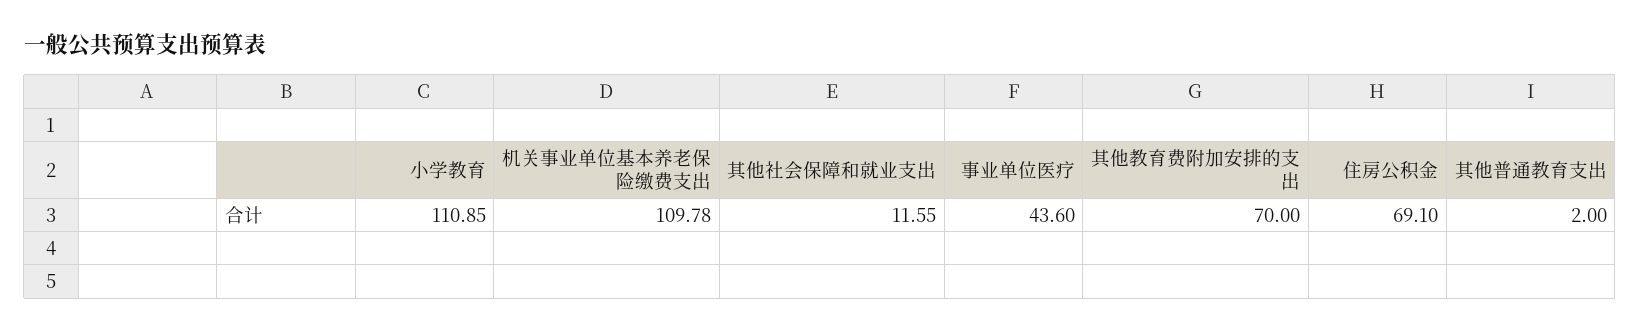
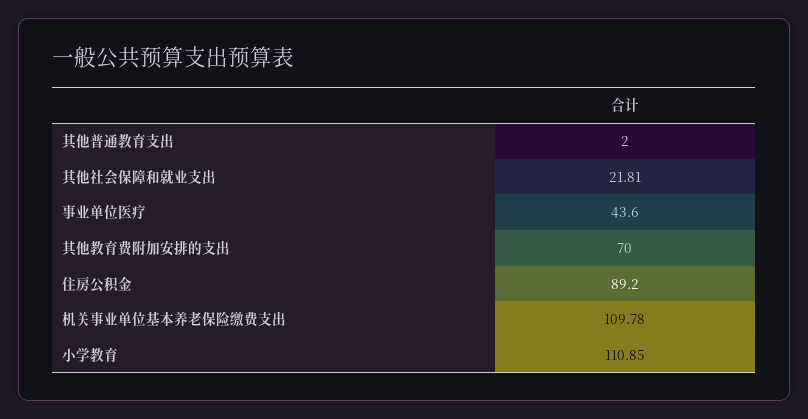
其他社会保障和就业支出: 11.55 -> 21.81
住房公积金: 69.1 -> 89.2

